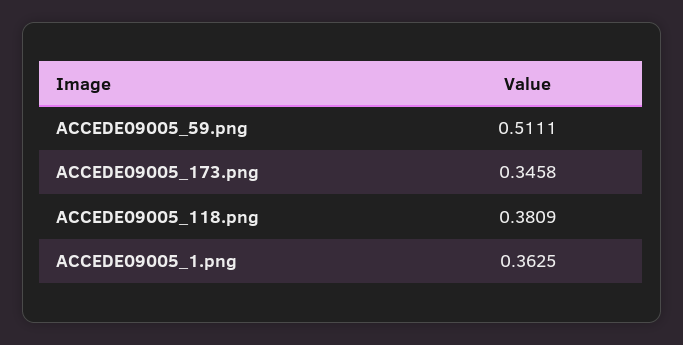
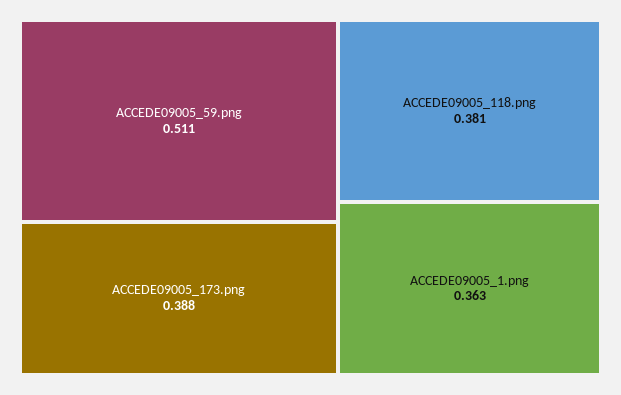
ACCEDE09005_173.png: 0.3458 -> 0.388

